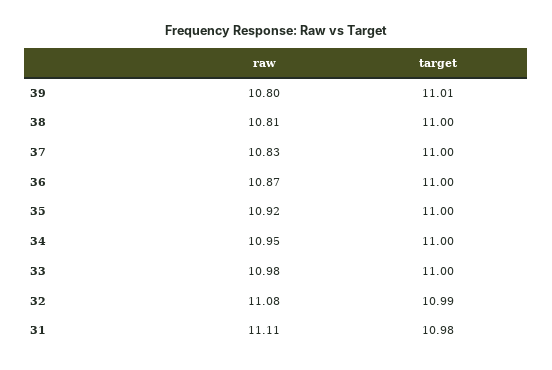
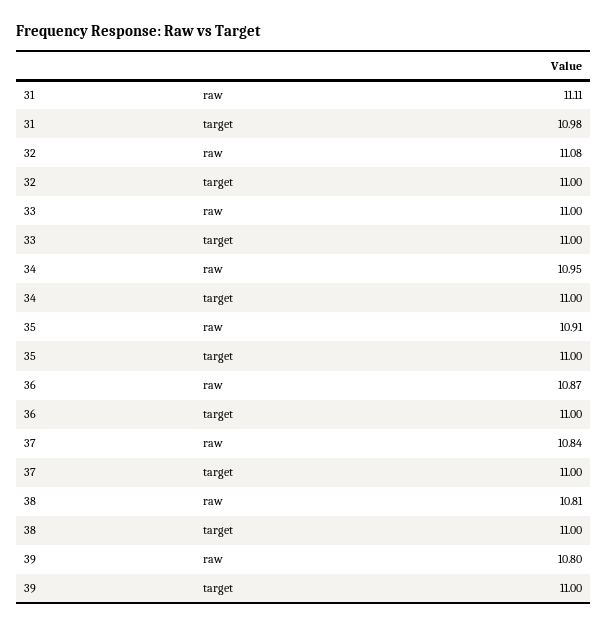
target, 39: 11.01 -> 11
raw, 37: 10.83 -> 10.84
raw, 35: 10.92 -> 10.91
raw, 33: 10.98 -> 11
target, 32: 10.99 -> 11

